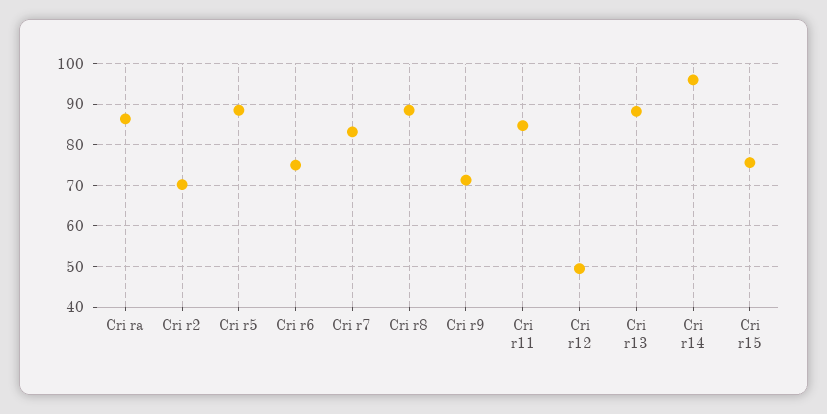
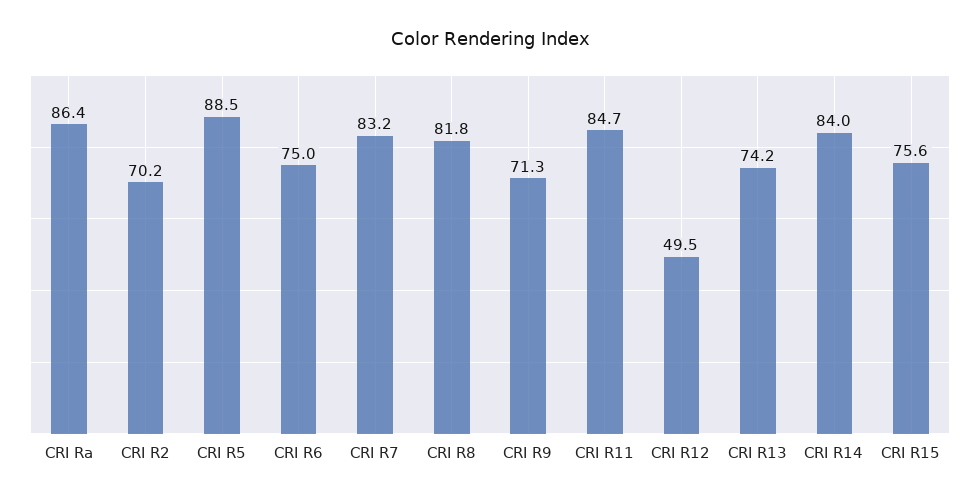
Cri r8: 88 -> 81.8
Cri r13: 88 -> 74.2
Cri r14: 96 -> 84

